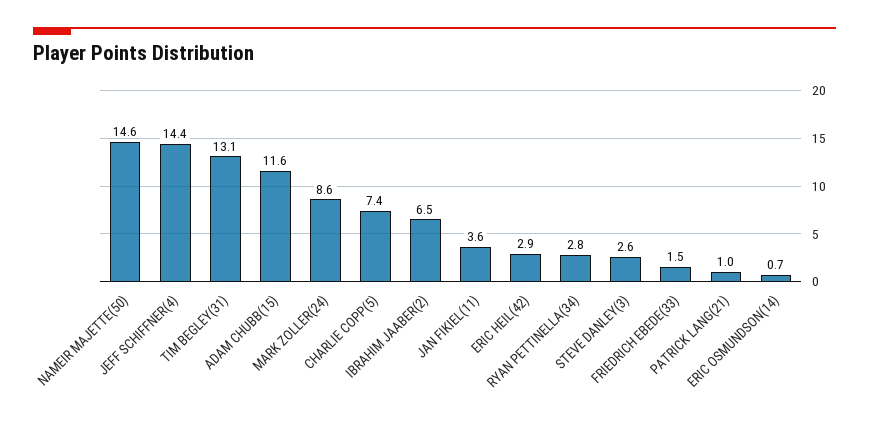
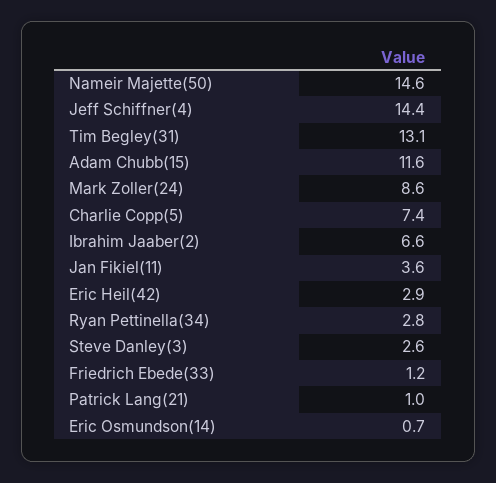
IBRAHIM JAABER(2): 6.5 -> 6.6
FRIEDRICH EBEDE(33): 1.5 -> 1.2

